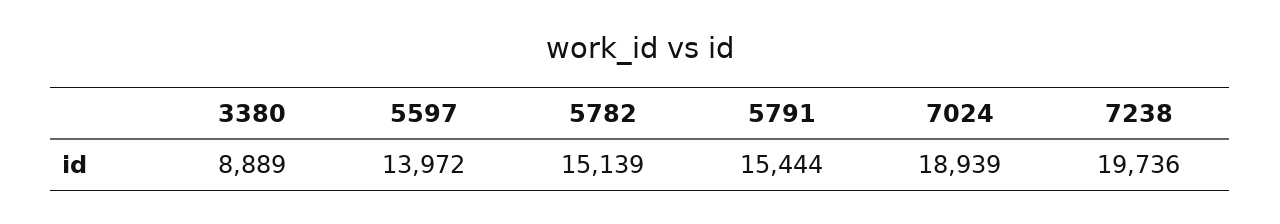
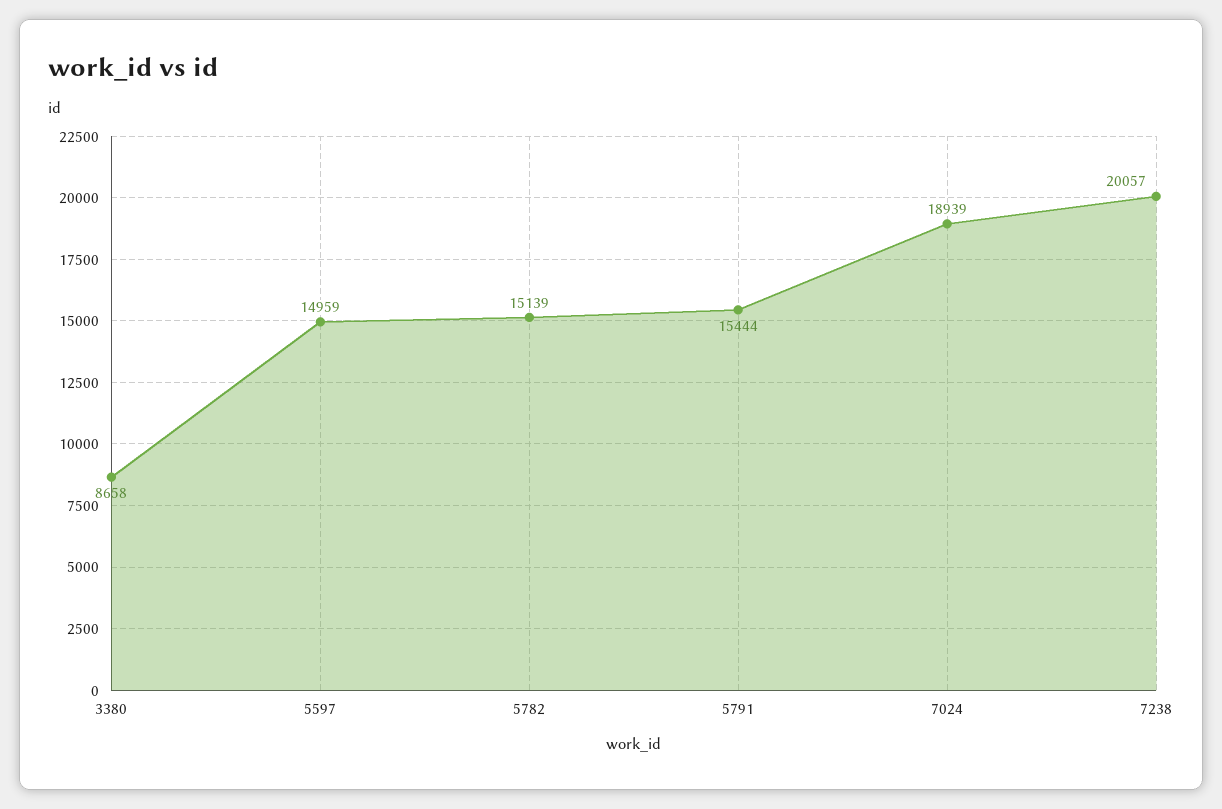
3380: 8889 -> 8658
5597: 13972 -> 14959
7238: 19736 -> 20057

